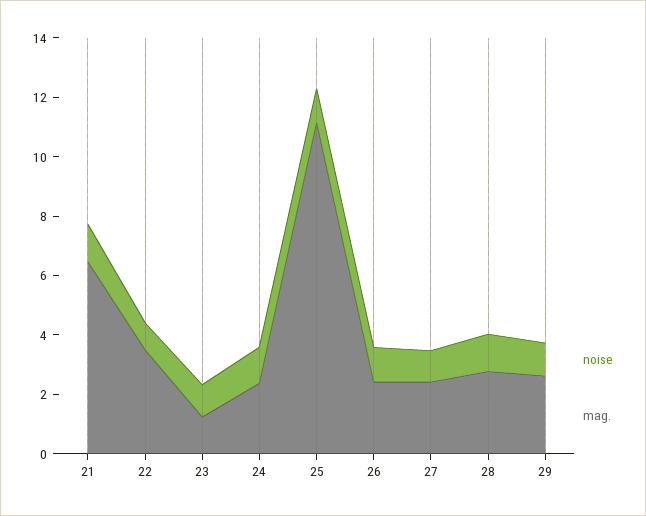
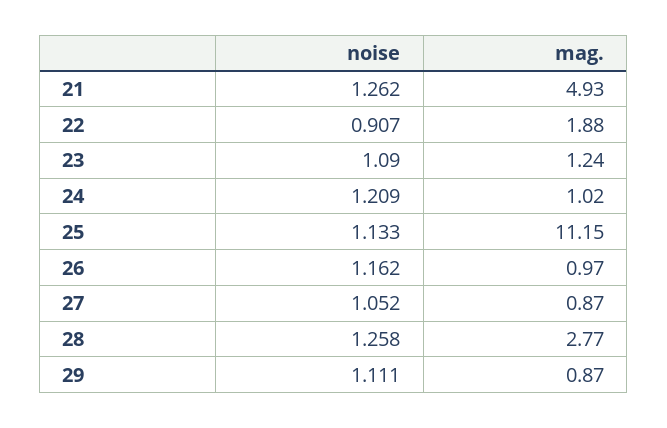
mag., 21: 6.5 -> 4.93
mag., 22: 3.5 -> 1.88
mag., 24: 2.5 -> 1.02
mag., 26: 2.5 -> 0.97
mag., 27: 2.5 -> 0.87
mag., 29: 2.5 -> 0.87

